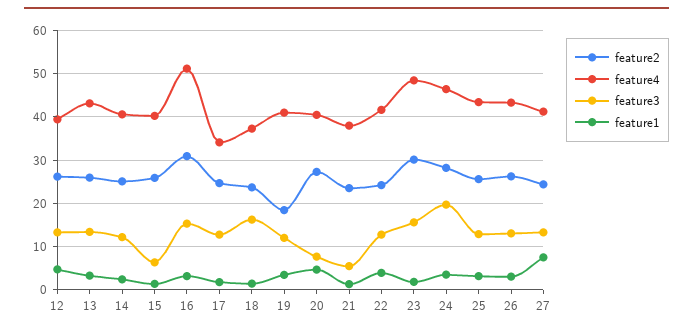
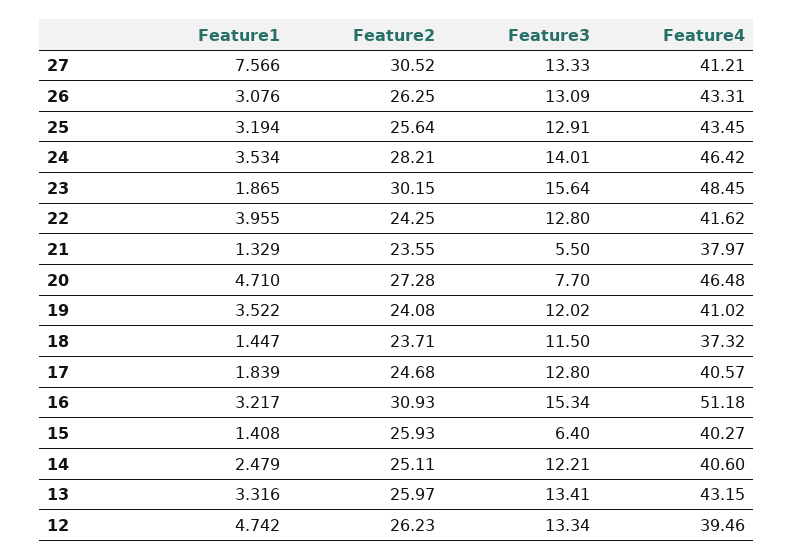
feature4, 17: 34 -> 40.57
feature3, 18: 16 -> 11.5
feature2, 19: 18 -> 24.08
feature4, 20: 40 -> 46.48
feature3, 24: 20 -> 14.01
feature2, 27: 24 -> 30.52

